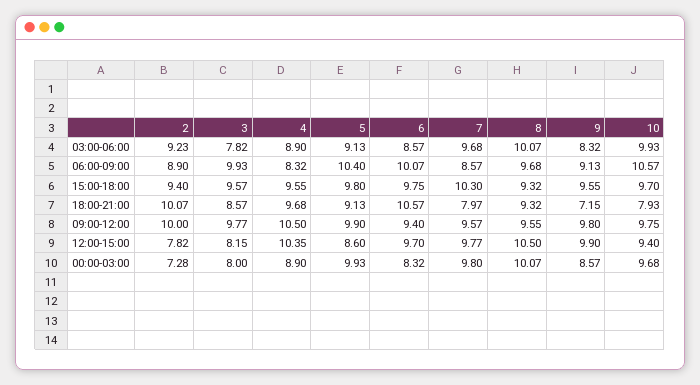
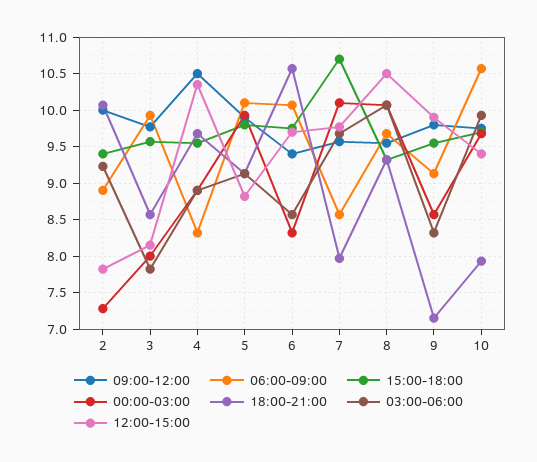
06:00-09:00, 5: 10.4 -> 10.1
15:00-18:00, 7: 10.3 -> 10.7
12:00-15:00, 5: 8.6 -> 8.8
00:00-03:00, 7: 9.8 -> 10.1

